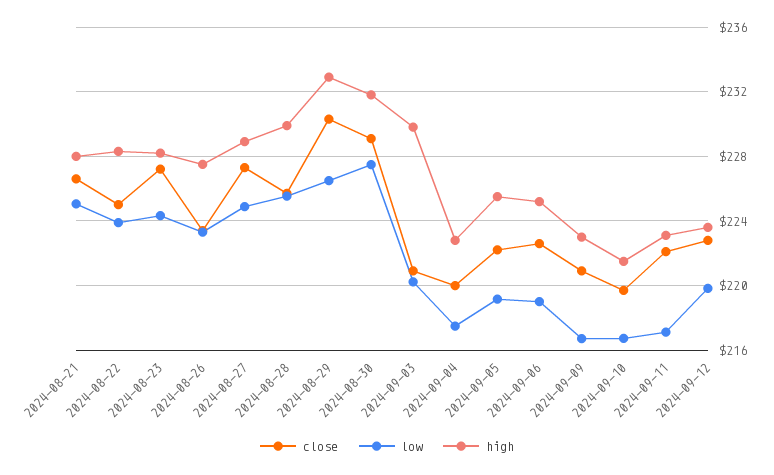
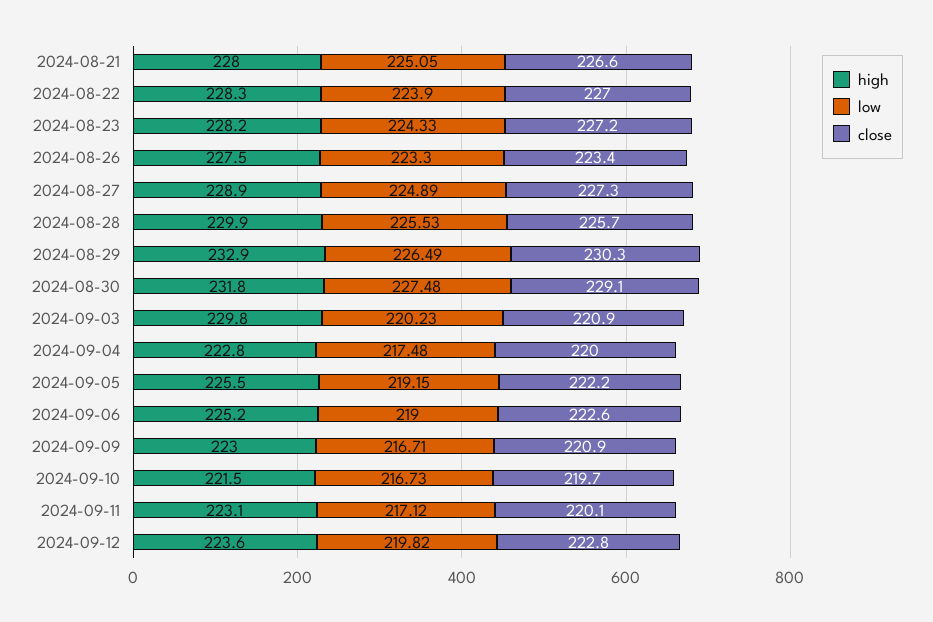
close, 2024-08-22: 225 -> 227
close, 2024-09-11: 222 -> 220.1

